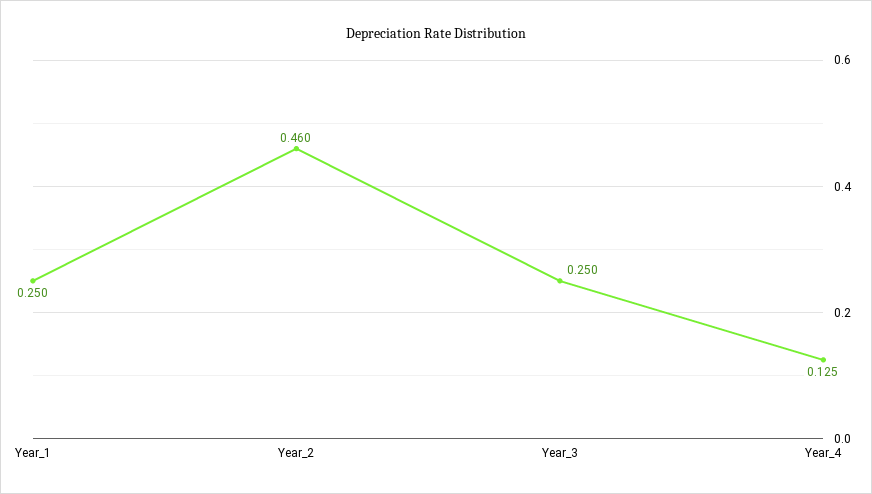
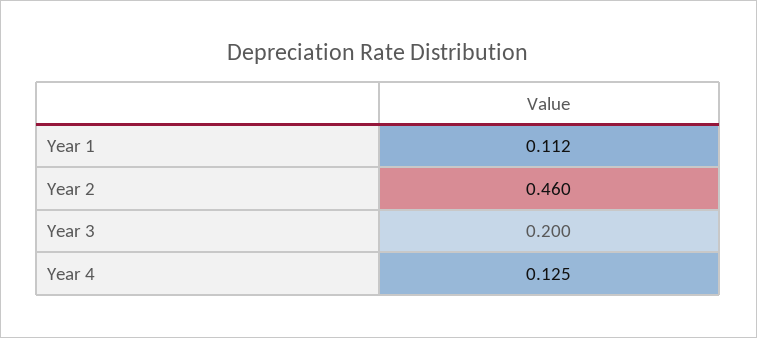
Year_1: 0.25 -> 0.112
Year_3: 0.25 -> 0.2

